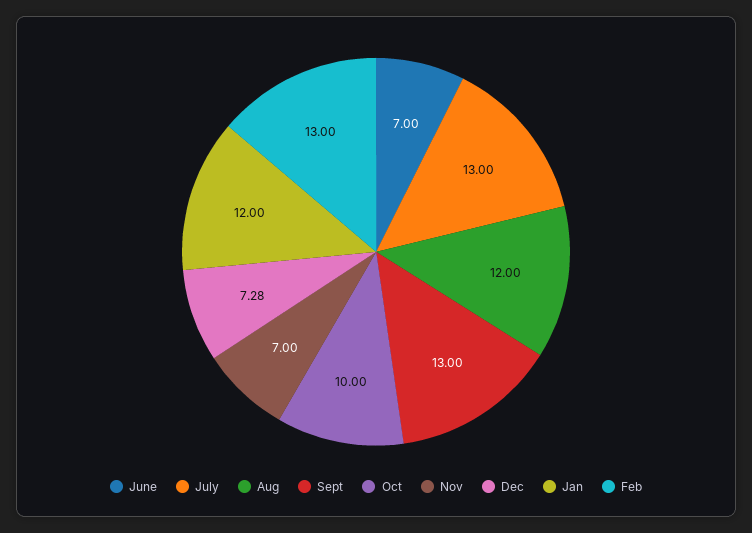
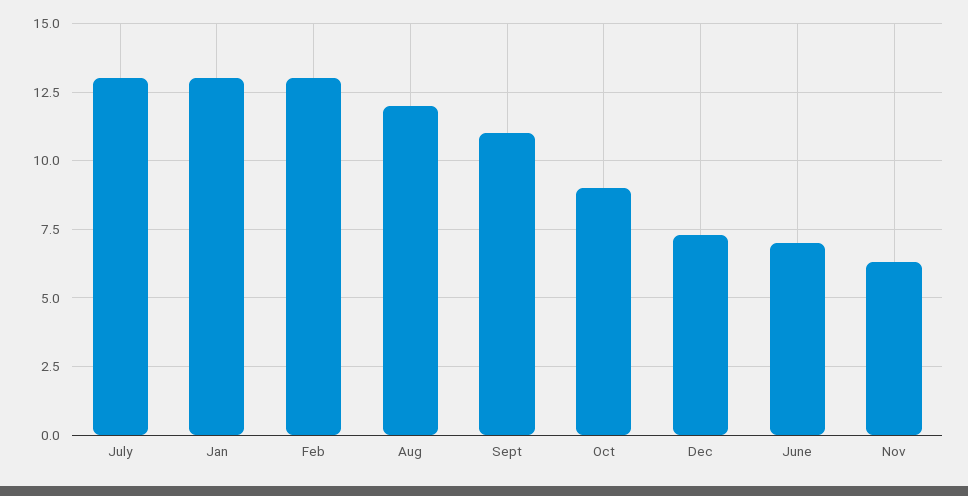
Sept: 13 -> 11
Oct: 10 -> 9
Nov: 7 -> 6.25
Jan: 12 -> 13

